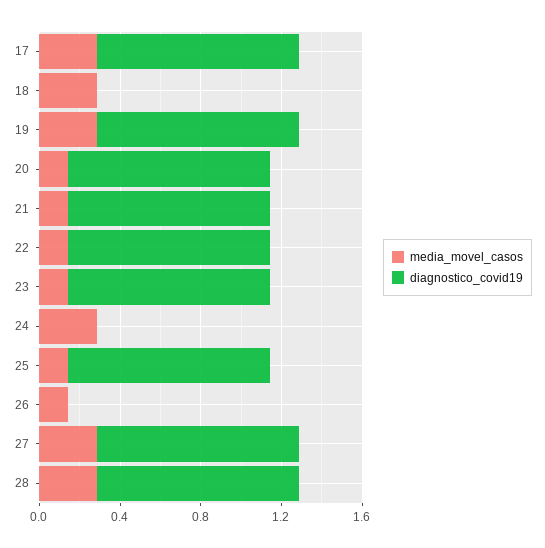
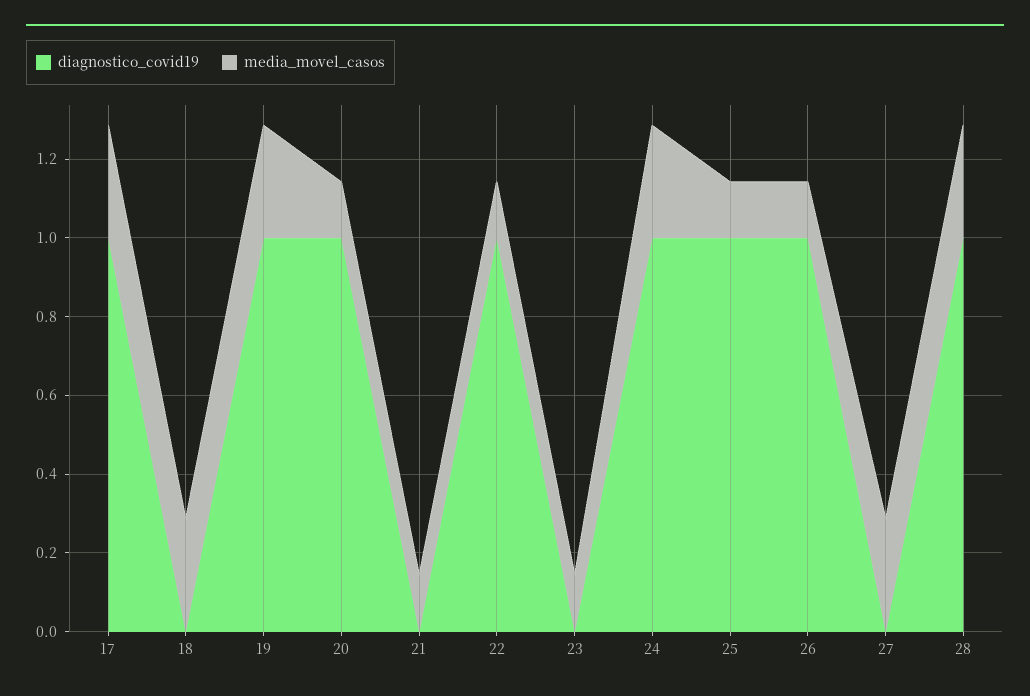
diagnostico_covid19, 21: 1 -> 0
diagnostico_covid19, 23: 1 -> 0
diagnostico_covid19, 24: 0 -> 1
diagnostico_covid19, 26: 0 -> 1
diagnostico_covid19, 27: 1 -> 0

